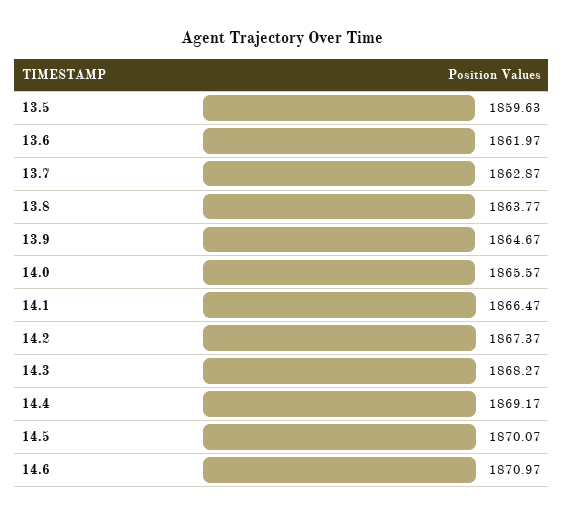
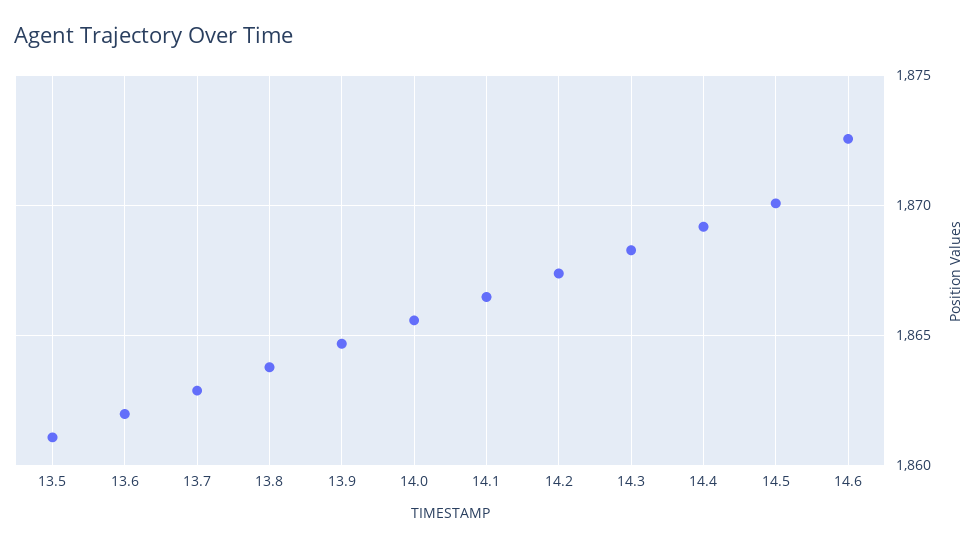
13.5: 1859.63 -> 1861
14.6: 1870.97 -> 1872.5

